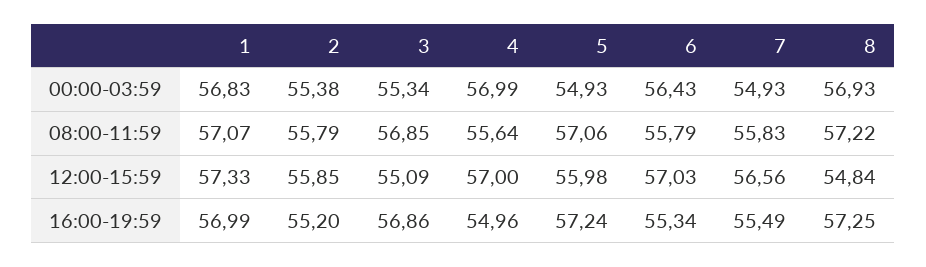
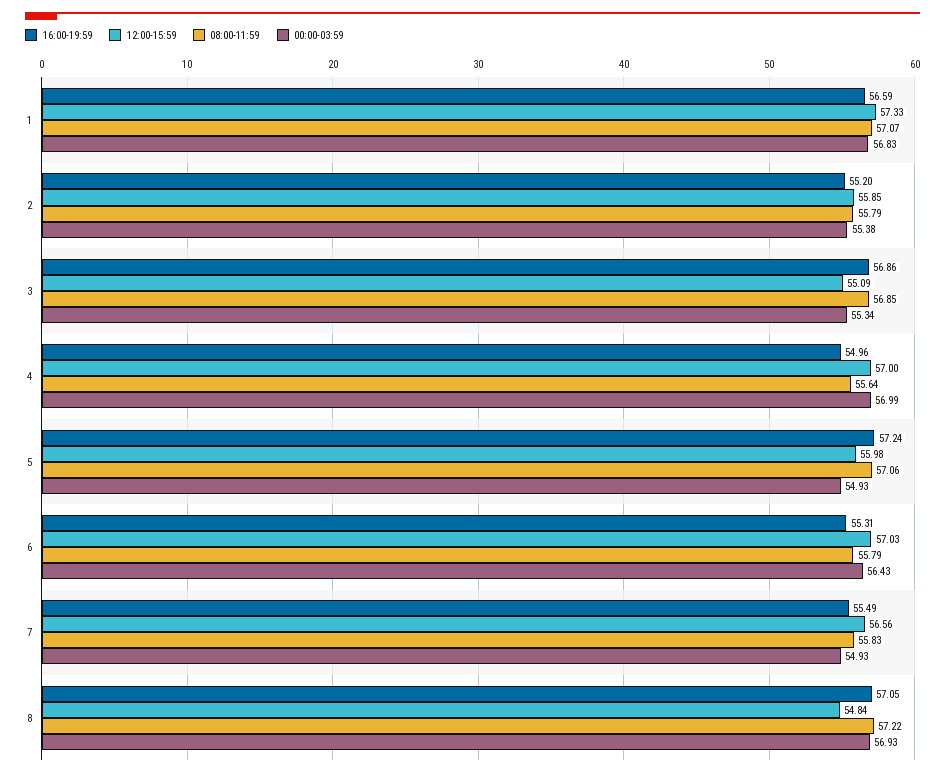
16:00-19:59, 1: 56.99 -> 56.59
16:00-19:59, 6: 55.34 -> 55.31
16:00-19:59, 8: 57.25 -> 57.05

